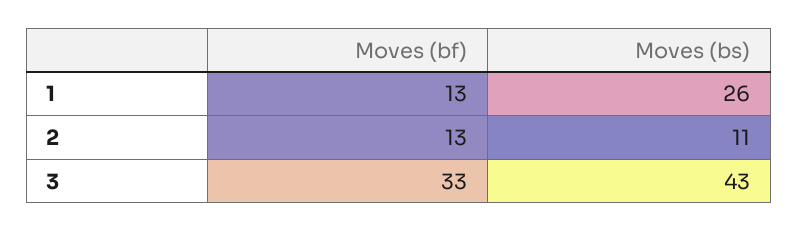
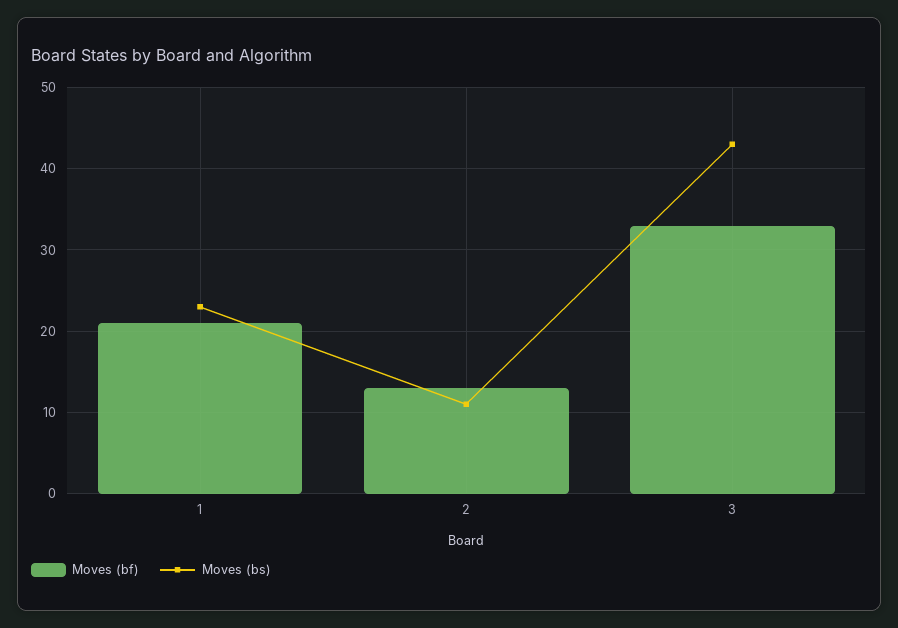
Moves (bf), 1: 13 -> 21
Moves (bs), 1: 26 -> 23

